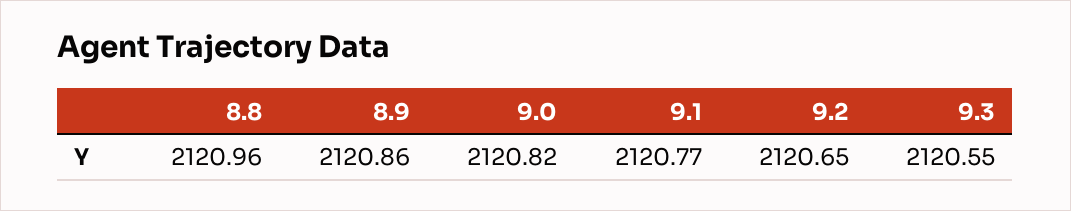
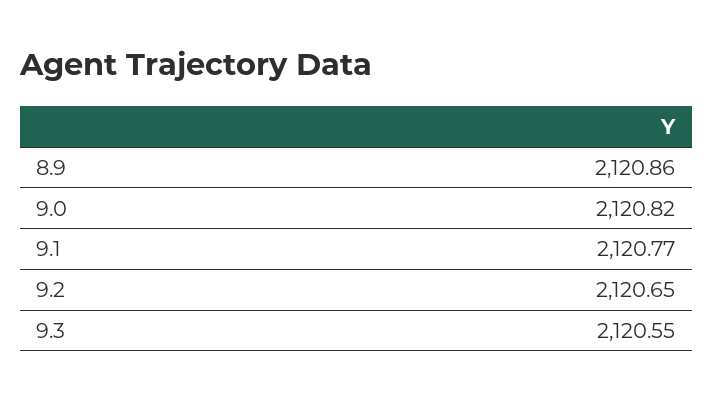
8.8: 2120.96 -> none

